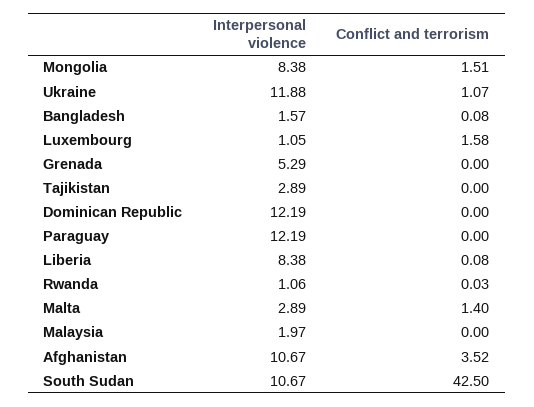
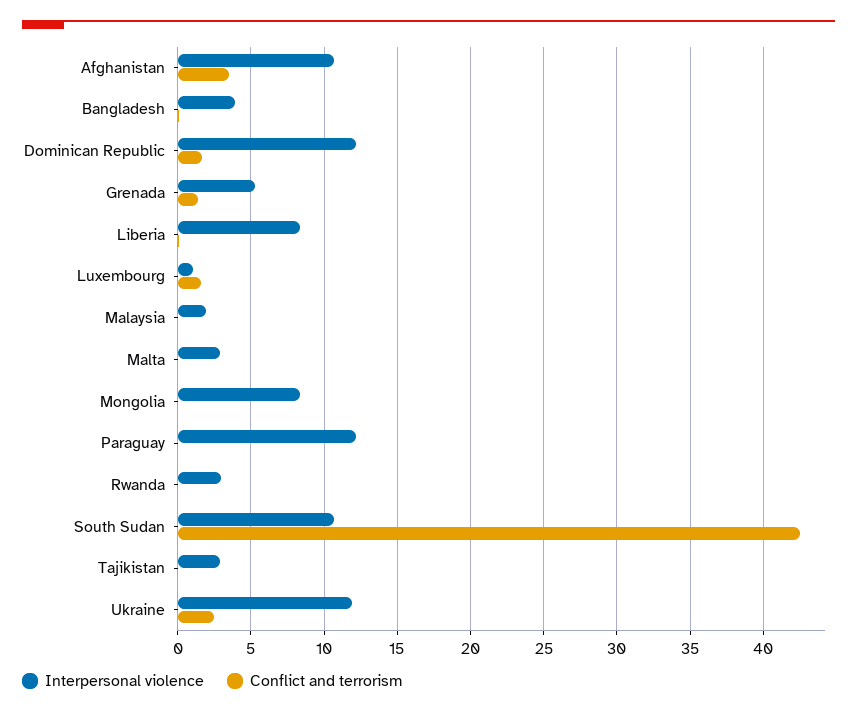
Conflict and terrorism, Mongolia: 1.51 -> 0
Conflict and terrorism, Ukraine: 1.07 -> 2.5
Interpersonal violence, Bangladesh: 1.57 -> 4
Conflict and terrorism, Grenada: 0 -> 1.5
Conflict and terrorism, Dominican Republic: 0 -> 1.5
Interpersonal violence, Rwanda: 1.06 -> 3
Conflict and terrorism, Malta: 1.4 -> 0

